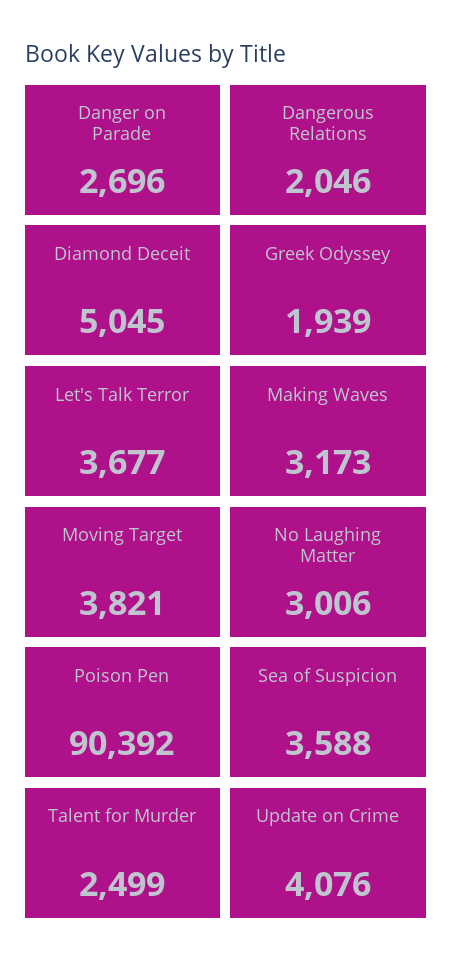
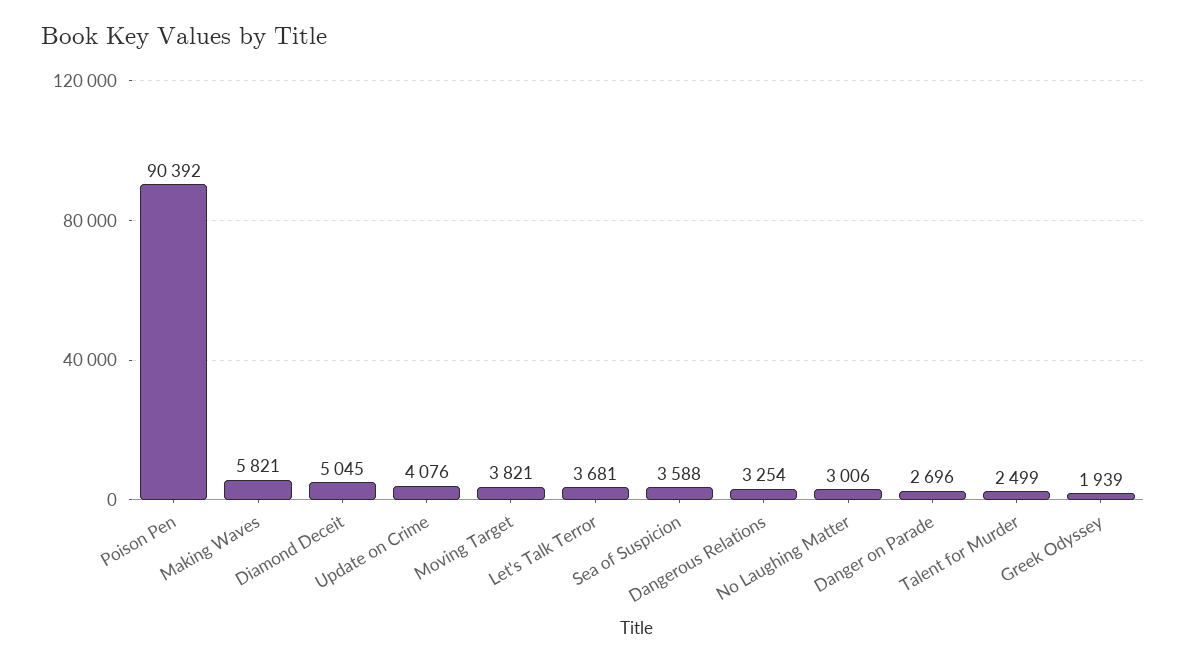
Dangerous Relations: 2046 -> 3254
Let's Talk Terror: 3677 -> 3681
Making Waves: 3173 -> 5821

